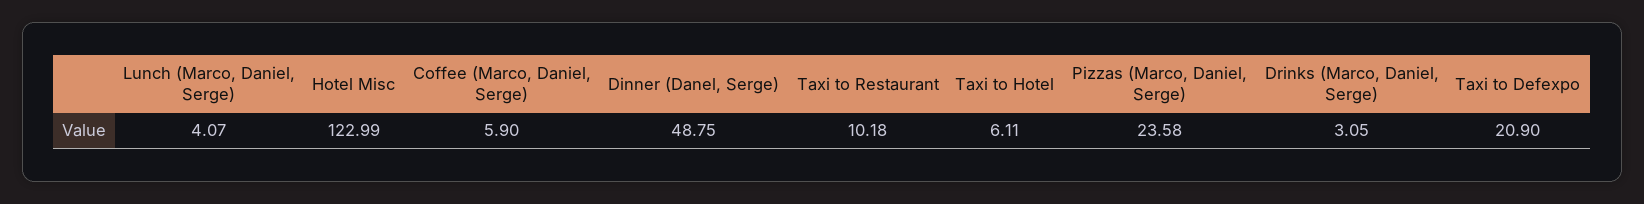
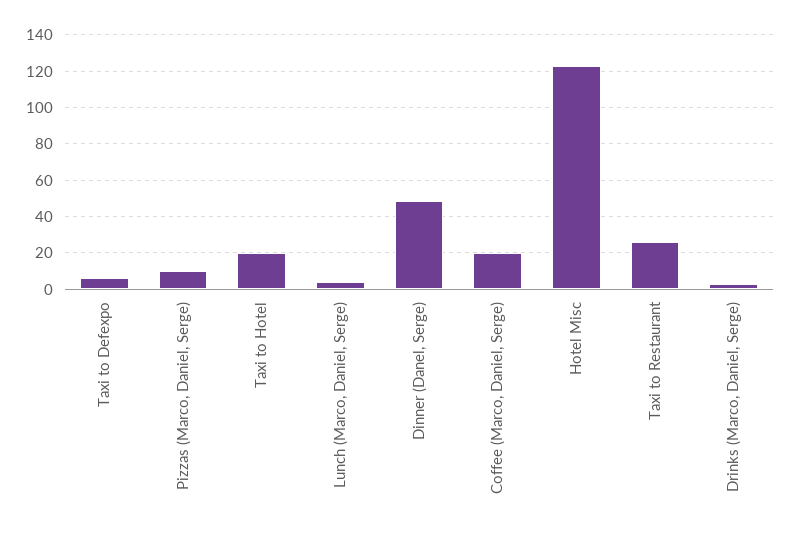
Coffee (Marco, Daniel, Serge): 5.9 -> 20
Taxi to Restaurant: 10.18 -> 25
Taxi to Hotel: 6.11 -> 20
Pizzas (Marco, Daniel, Serge): 23.58 -> 10
Taxi to Defexpo: 20.9 -> 5

